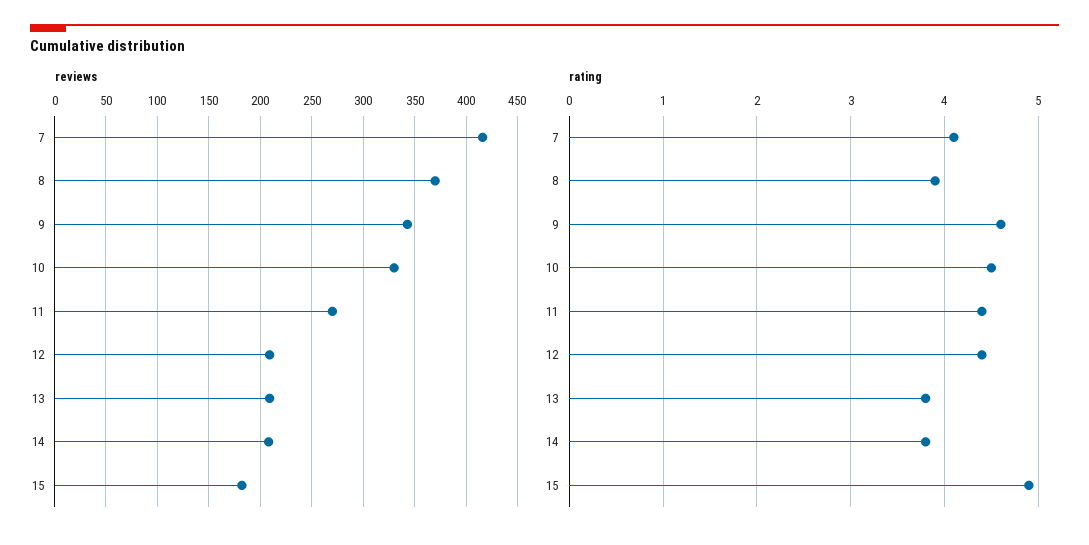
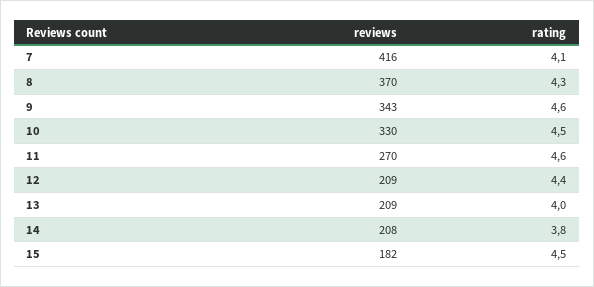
rating, 8: 3.9 -> 4.3
rating, 11: 4.4 -> 4.6
rating, 13: 3.8 -> 4
rating, 15: 4.9 -> 4.5

